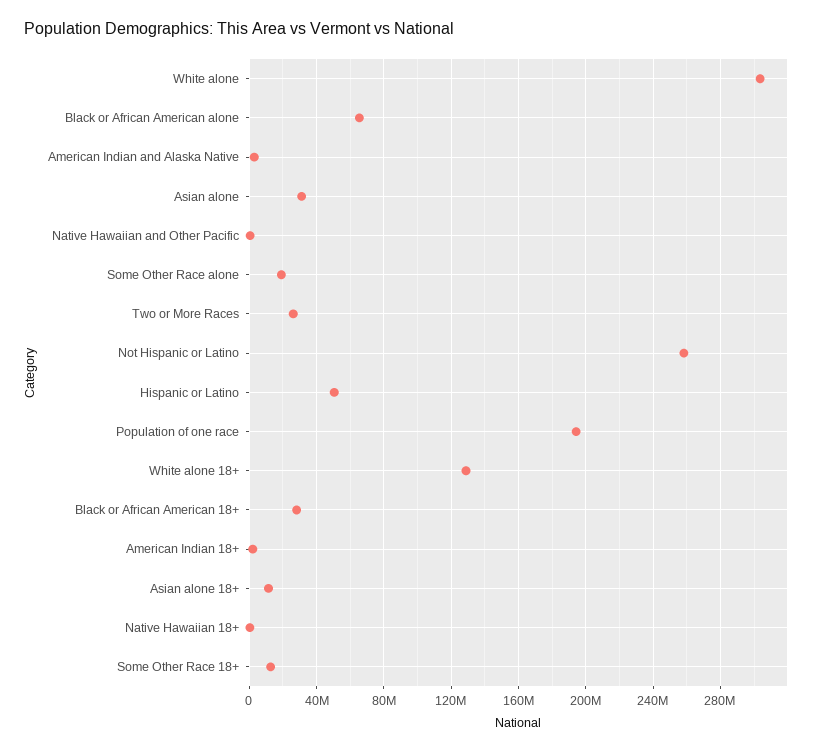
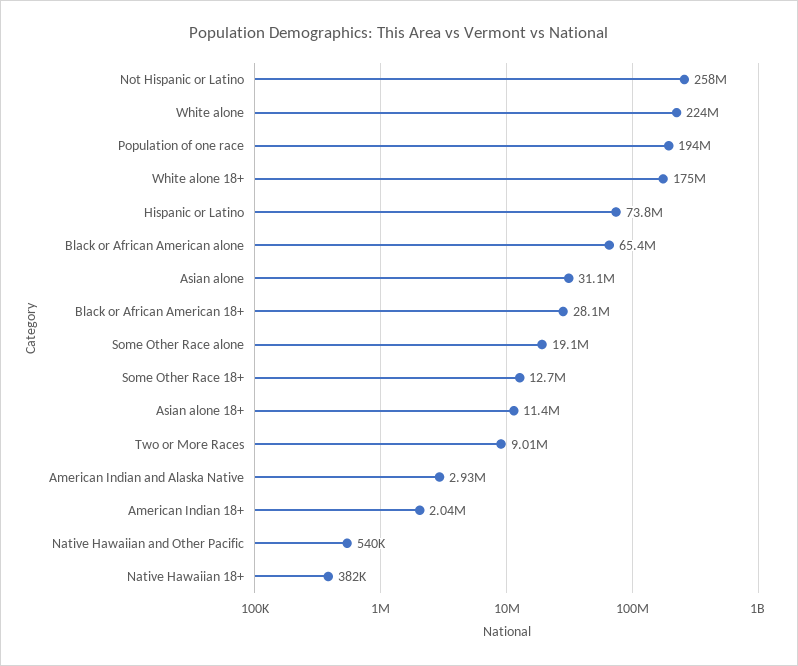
White alone: 305000000 -> 224000000
Two or More Races: 25000000 -> 9010000
Hispanic or Latino: 50000000 -> 73800000
White alone 18+: 130000000 -> 175000000

